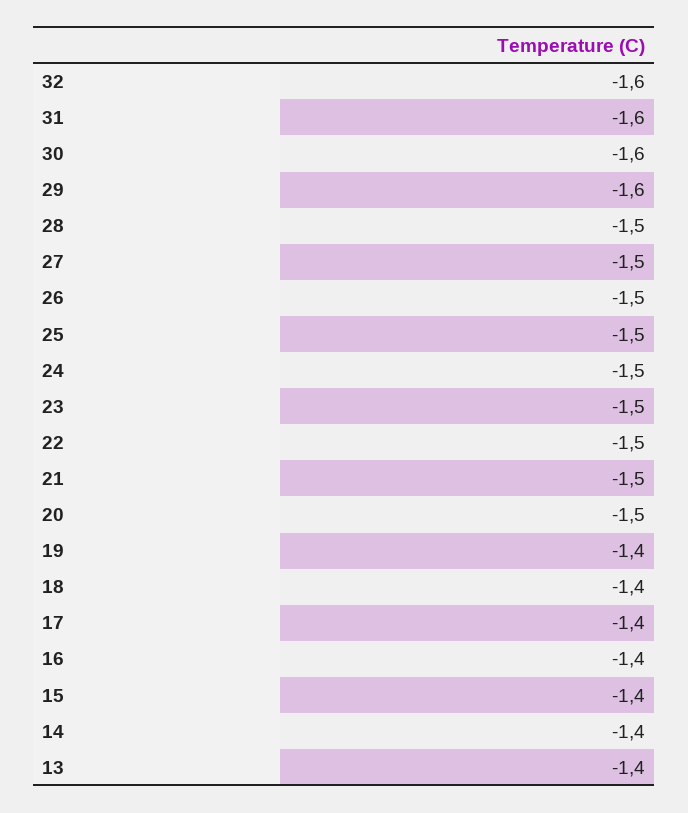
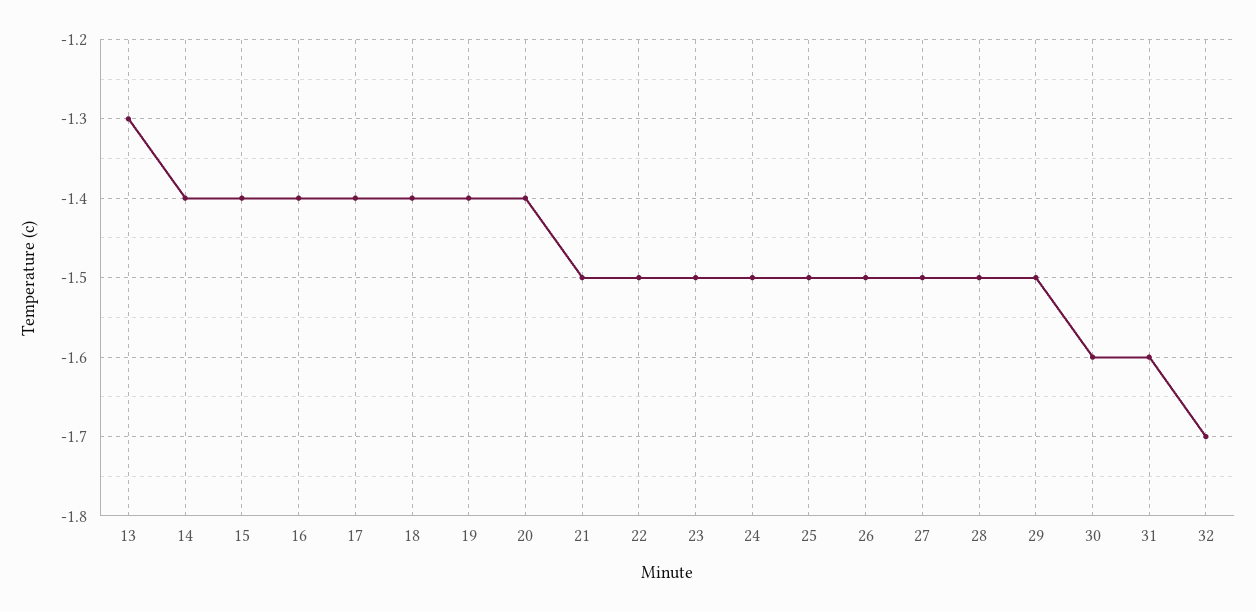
32: -1.6 -> -1.7
29: -1.6 -> -1.5
20: -1.5 -> -1.4
13: -1.4 -> -1.3

